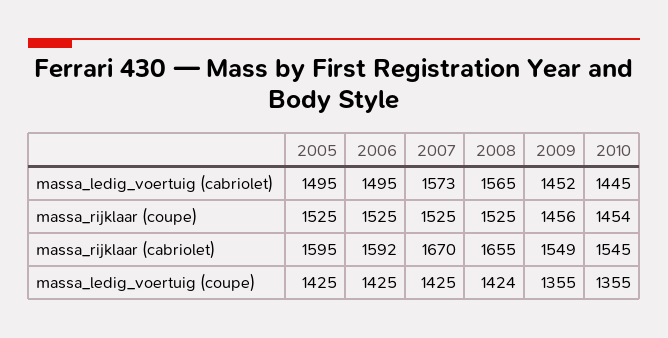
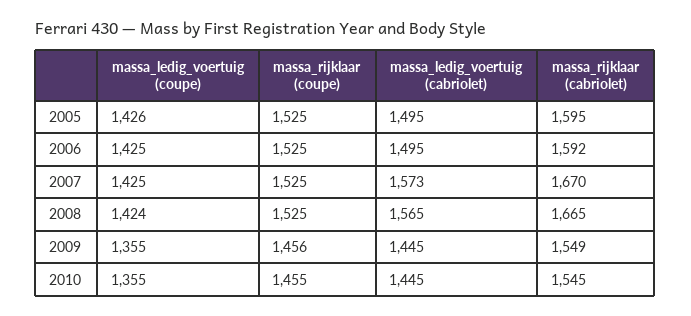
2009, massa_ledig_voertuig (cabriolet): 1452 -> 1445
2010, massa_rijklaar (coupe): 1454 -> 1455
2008, massa_rijklaar (cabriolet): 1655 -> 1665
2005, massa_ledig_voertuig (coupe): 1425 -> 1426

